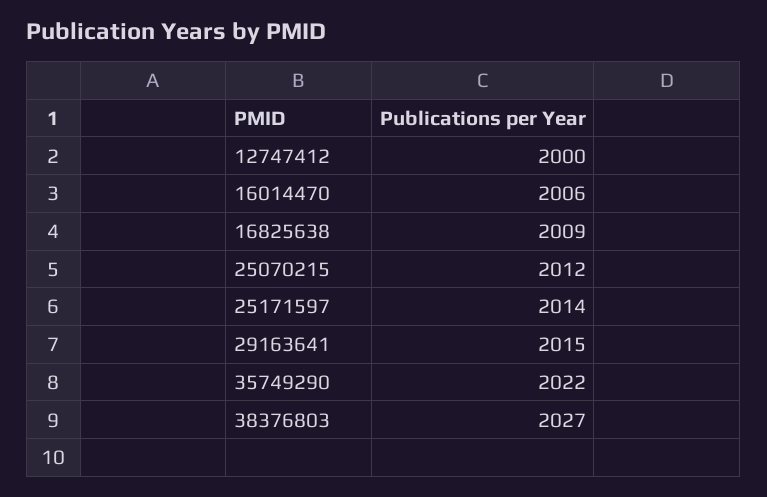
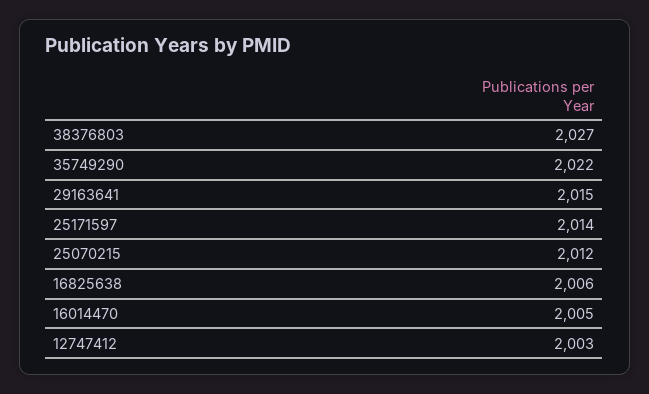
12747412: 2000 -> 2003
16014470: 2006 -> 2005
16825638: 2009 -> 2006

